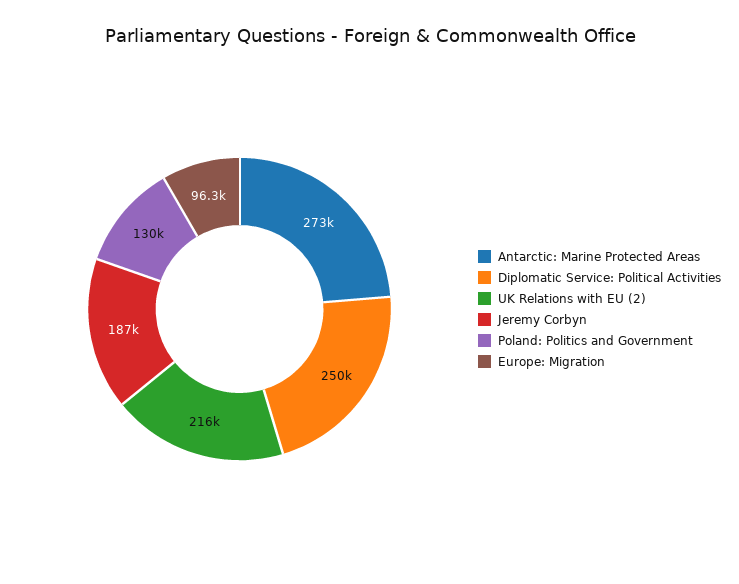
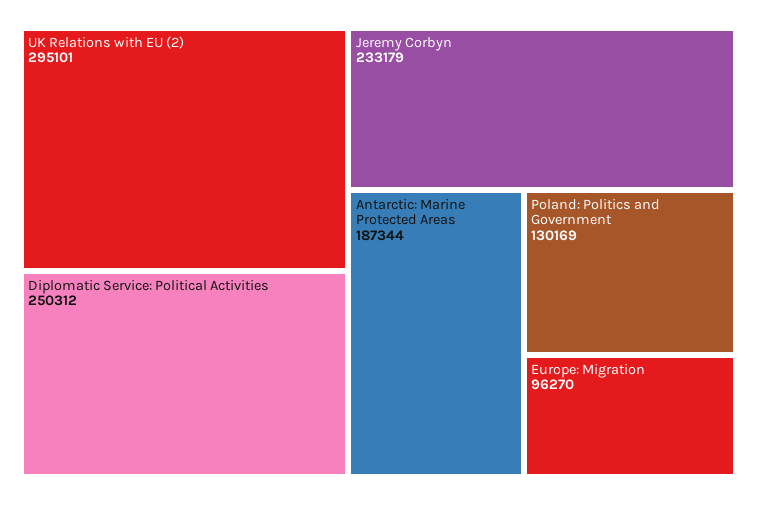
Antarctic: Marine Protected Areas: 273000 -> 187344
UK Relations with EU (2): 216000 -> 295101
Jeremy Corbyn: 187000 -> 233179

